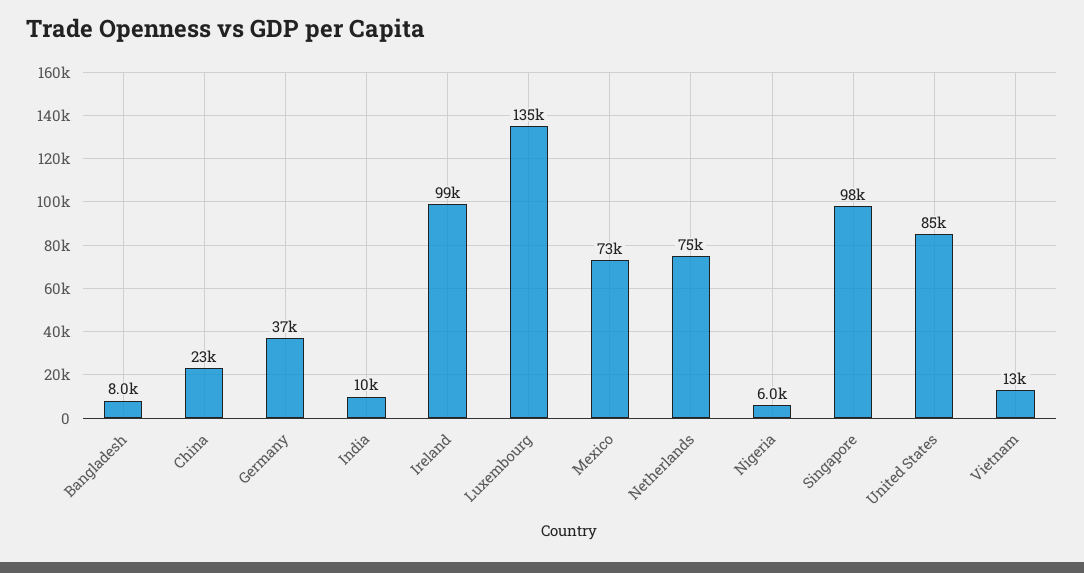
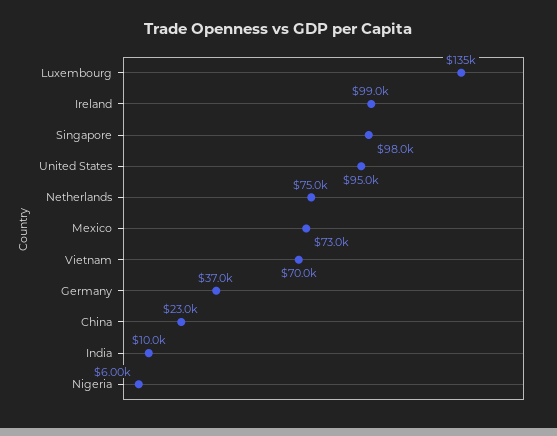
Bangladesh: 8000 -> none
United States: 85000 -> 95000
Vietnam: 13000 -> 70000

